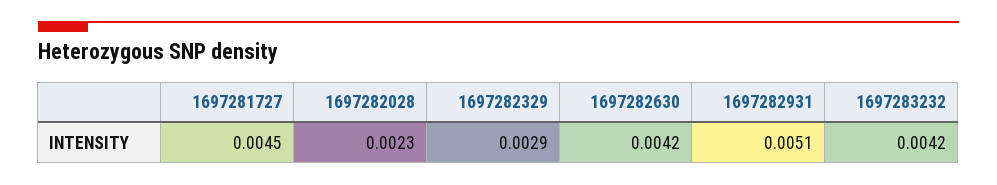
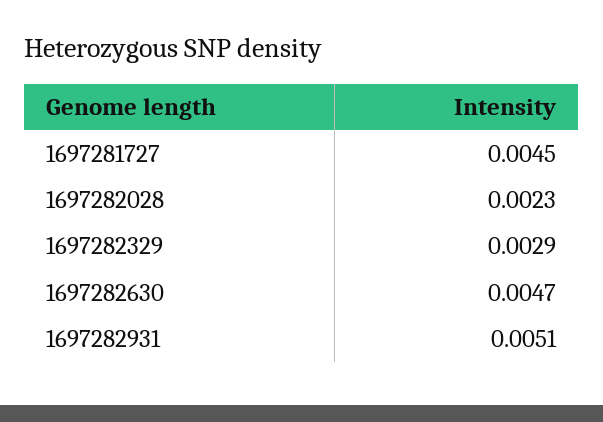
1697282630: 0.0042 -> 0.0047
1697283232: 0.0042 -> none

